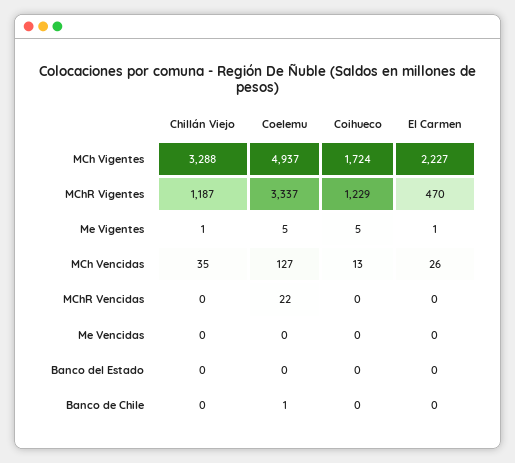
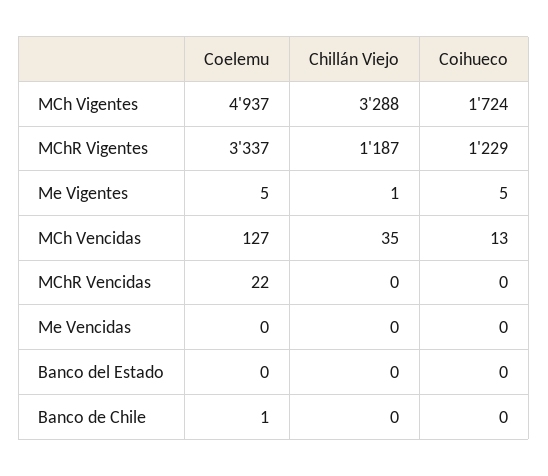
El Carmen, MCh Vigentes: 2227 -> none
El Carmen, MChR Vigentes: 470 -> none
El Carmen, Me Vigentes: 1 -> none
El Carmen, MCh Vencidas: 26 -> none
El Carmen, MChR Vencidas: 0 -> none
El Carmen, Me Vencidas: 0 -> none
El Carmen, Banco del Estado: 0 -> none
El Carmen, Banco de Chile: 0 -> none

